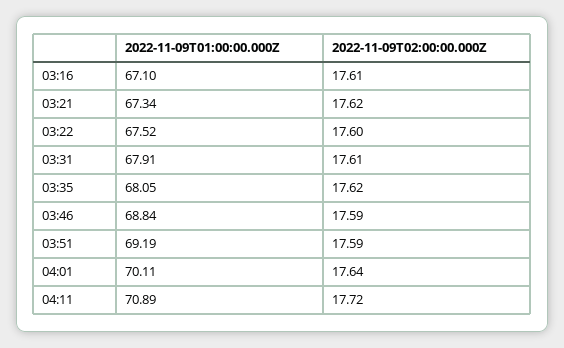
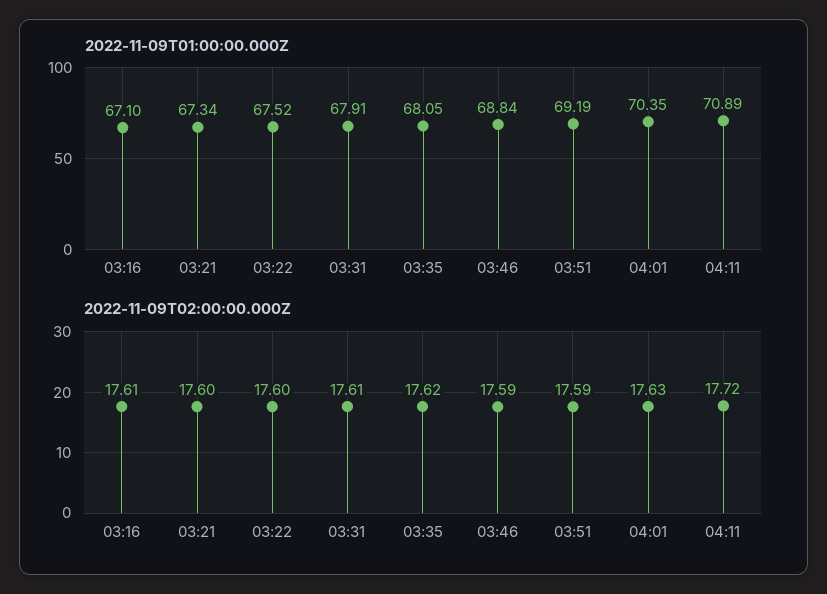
2022-11-09T02:00:00.000Z, 03:21: 17.62 -> 17.6
2022-11-09T01:00:00.000Z, 04:01: 70.11 -> 70.35
2022-11-09T02:00:00.000Z, 04:01: 17.64 -> 17.63

